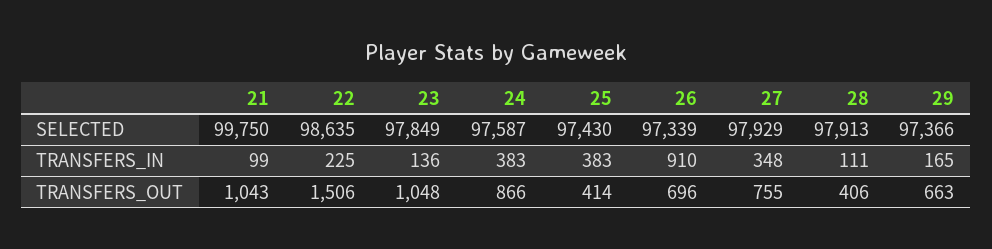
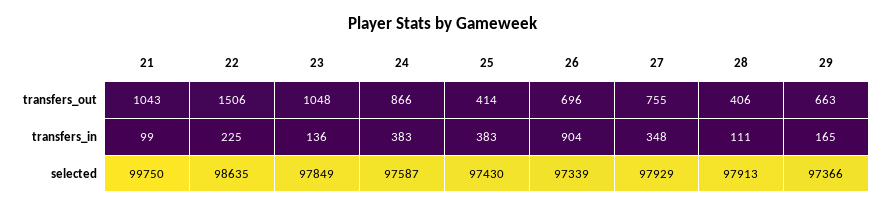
26, TRANSFERS_IN: 910 -> 904

